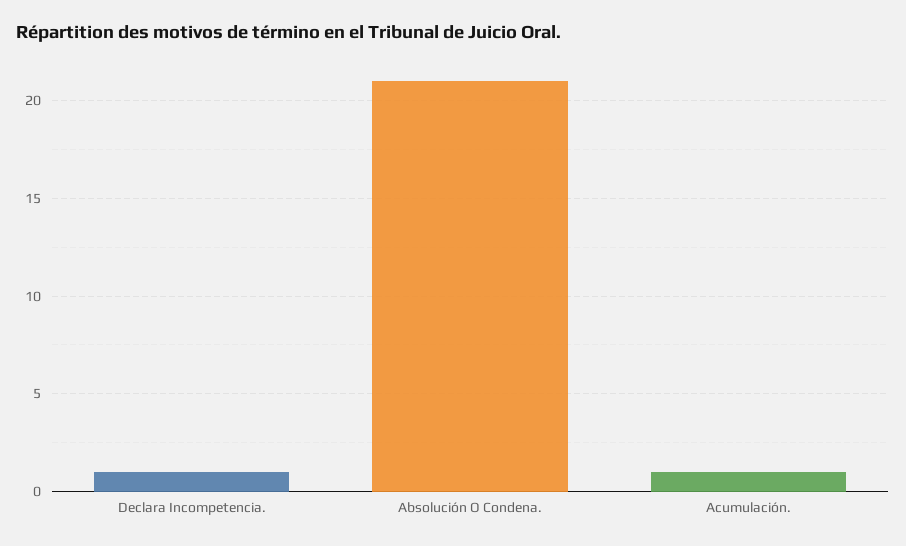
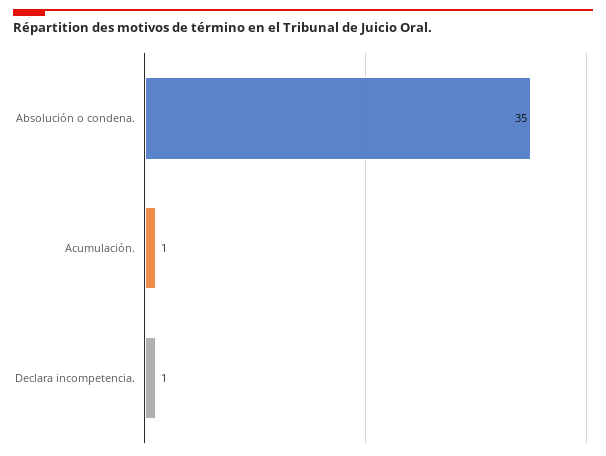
Absolución O Condena.: 21 -> 35

